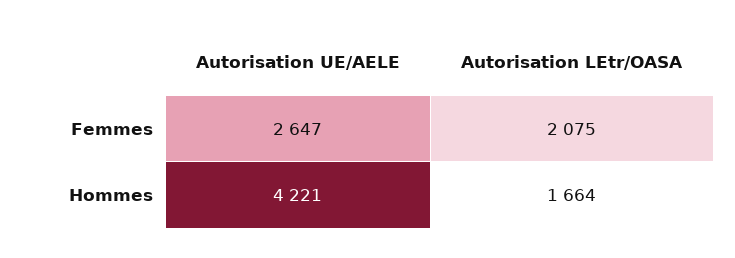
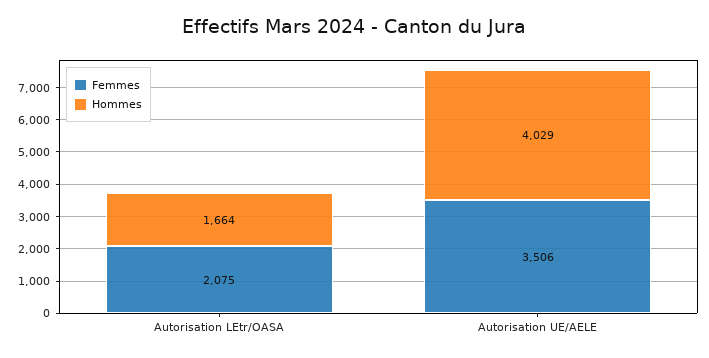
Femmes, Autorisation UE/AELE: 2647 -> 3506
Hommes, Autorisation UE/AELE: 4221 -> 4029

